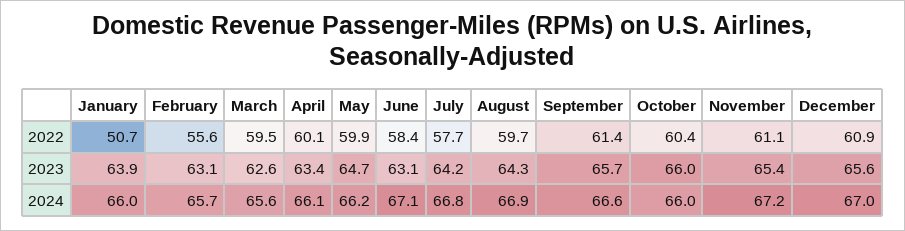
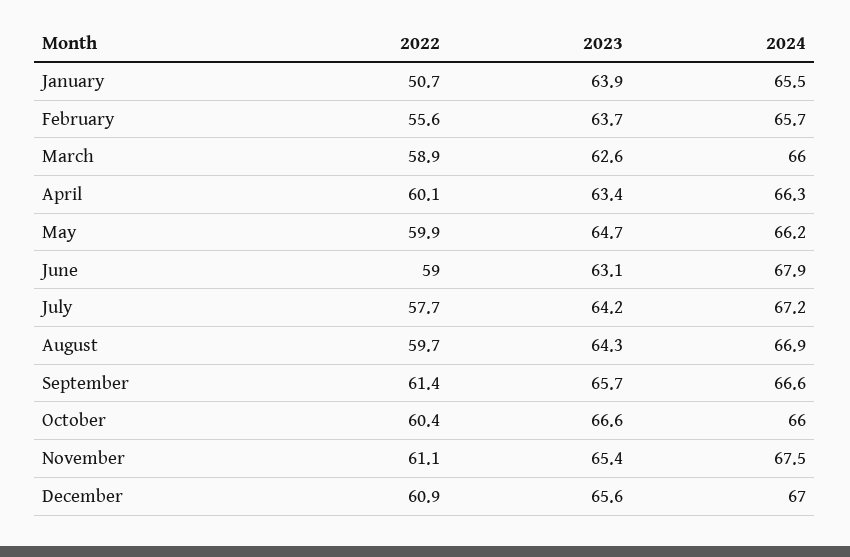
March, 2022: 59.5 -> 58.9
June, 2022: 58.4 -> 59
February, 2023: 63.1 -> 63.7
October, 2023: 66 -> 66.6
January, 2024: 66 -> 65.5
March, 2024: 65.6 -> 66
April, 2024: 66.1 -> 66.3
June, 2024: 67.1 -> 67.9
July, 2024: 66.8 -> 67.2
November, 2024: 67.2 -> 67.5

